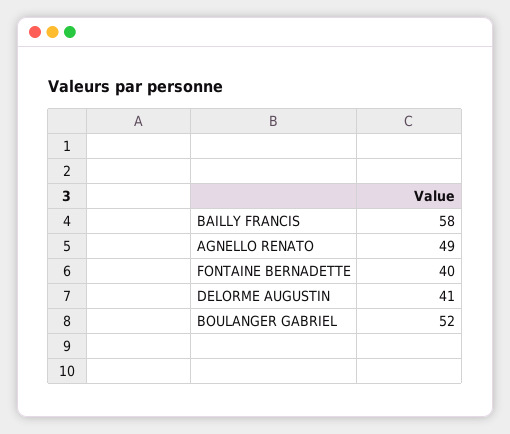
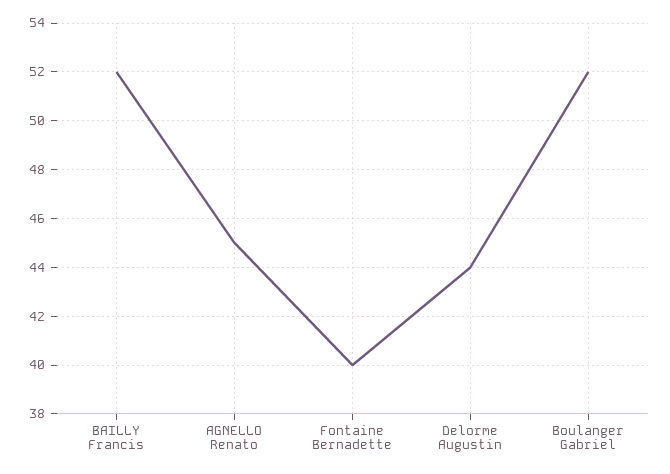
BAILLY FRANCIS: 58 -> 52
AGNELLO RENATO: 49 -> 45
DELORME AUGUSTIN: 41 -> 44

